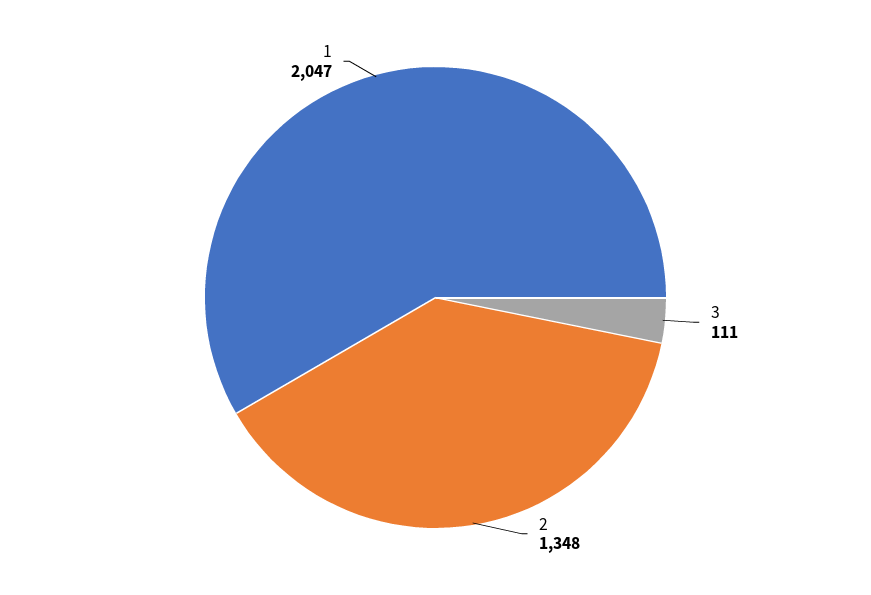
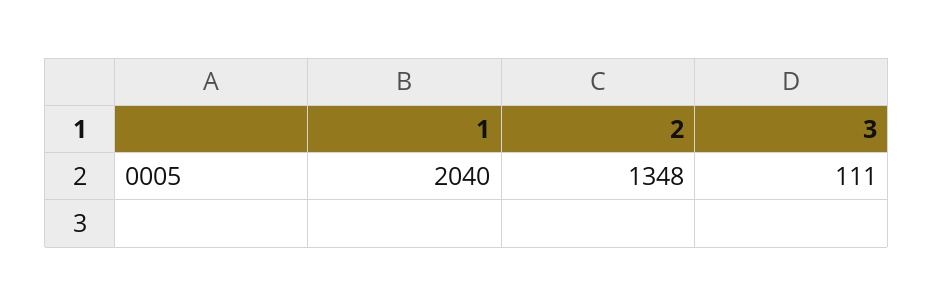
1: 2047 -> 2040

